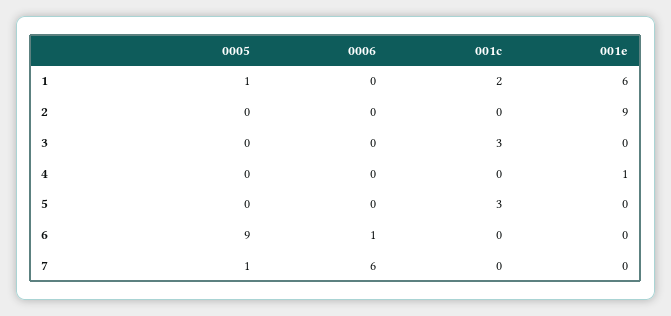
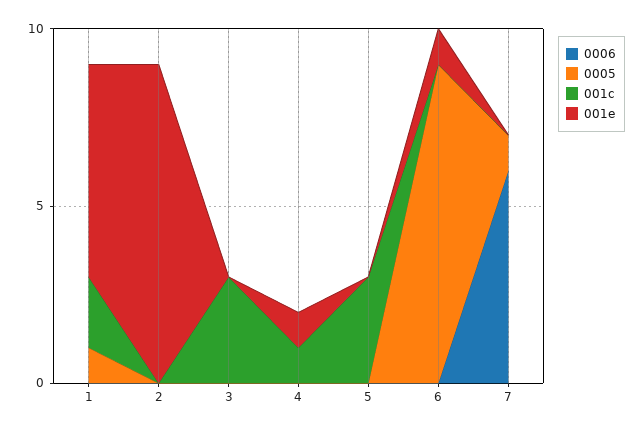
001c, 4: 0 -> 1
0006, 6: 1 -> 0
001e, 6: 0 -> 1

